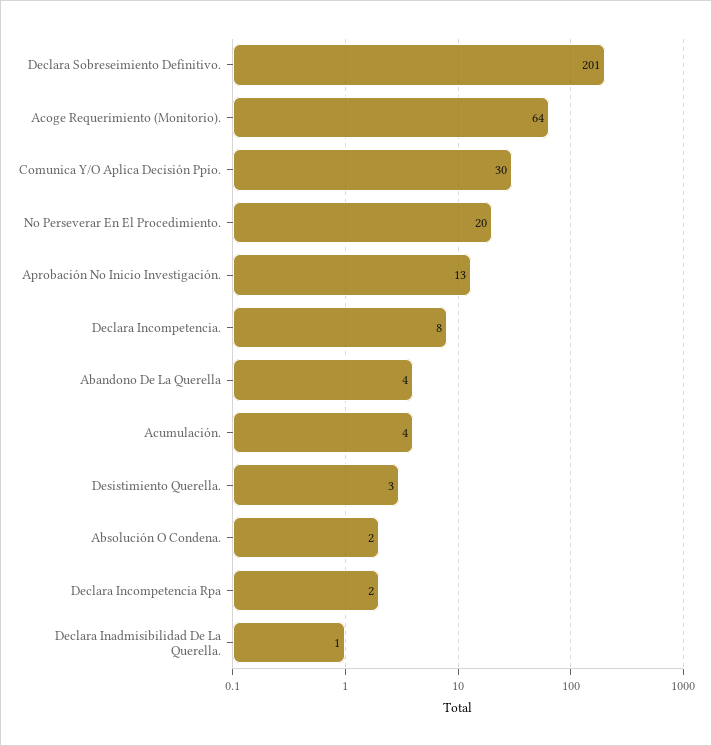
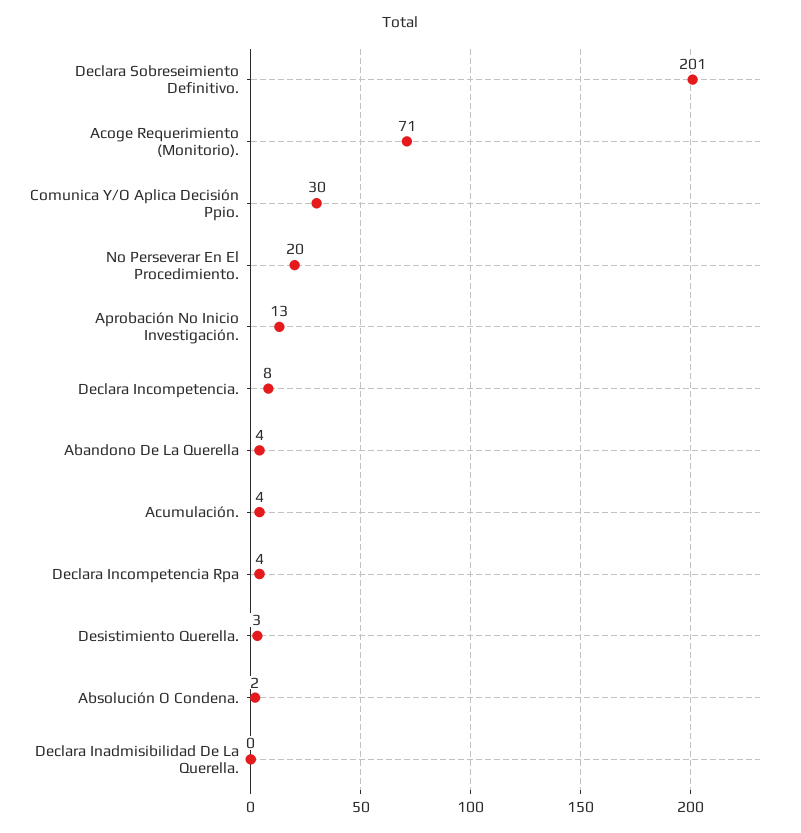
Acoge Requerimiento (Monitorio).: 64 -> 71
Declara Incompetencia Rpa: 2 -> 4
Declara Inadmisibilidad De La Querella.: 1 -> 0

